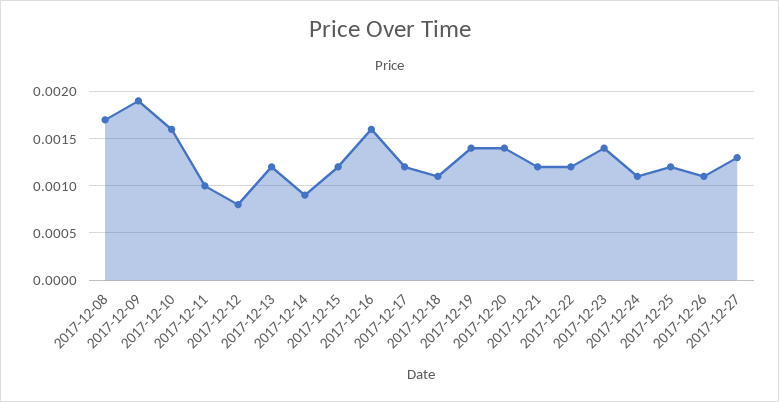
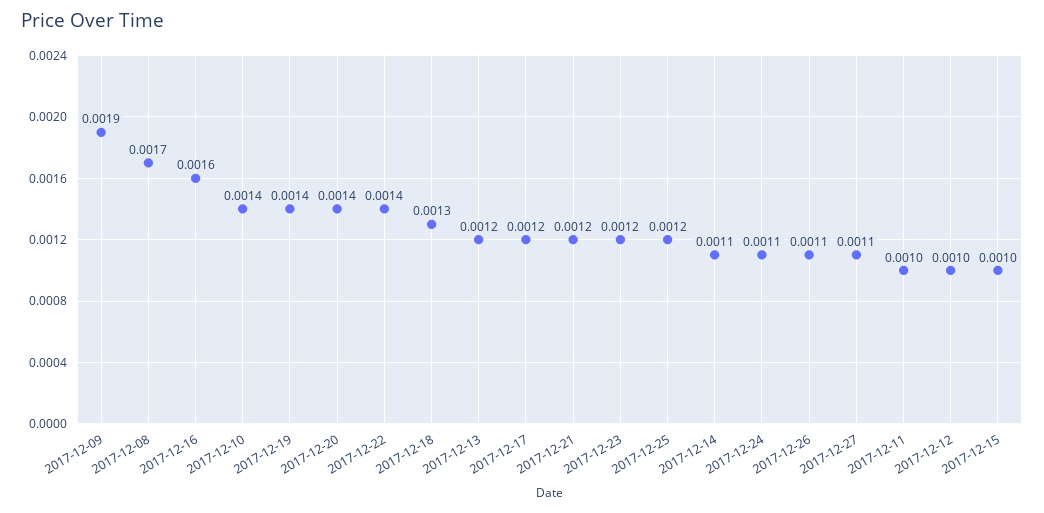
2017-12-10: 0.0016 -> 0.0014
2017-12-12: 0.0008 -> 0.001
2017-12-14: 0.0009 -> 0.0011
2017-12-15: 0.0012 -> 0.001
2017-12-18: 0.0011 -> 0.0013
2017-12-22: 0.0012 -> 0.0014
2017-12-23: 0.0014 -> 0.0012
2017-12-27: 0.0013 -> 0.0011

